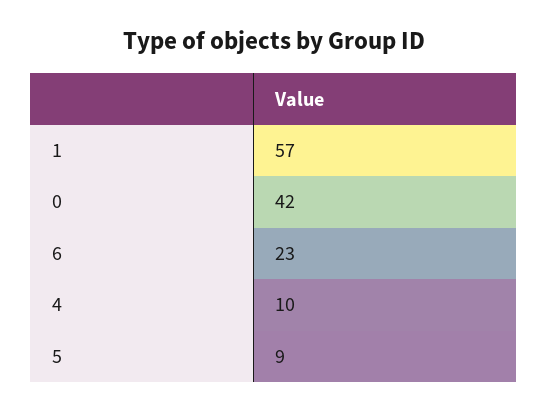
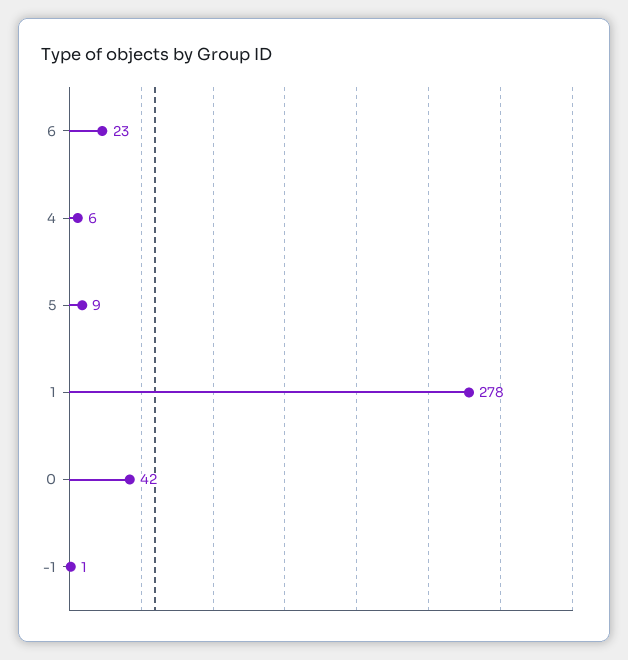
1: 57 -> 278
4: 10 -> 6
-1: none -> 1

